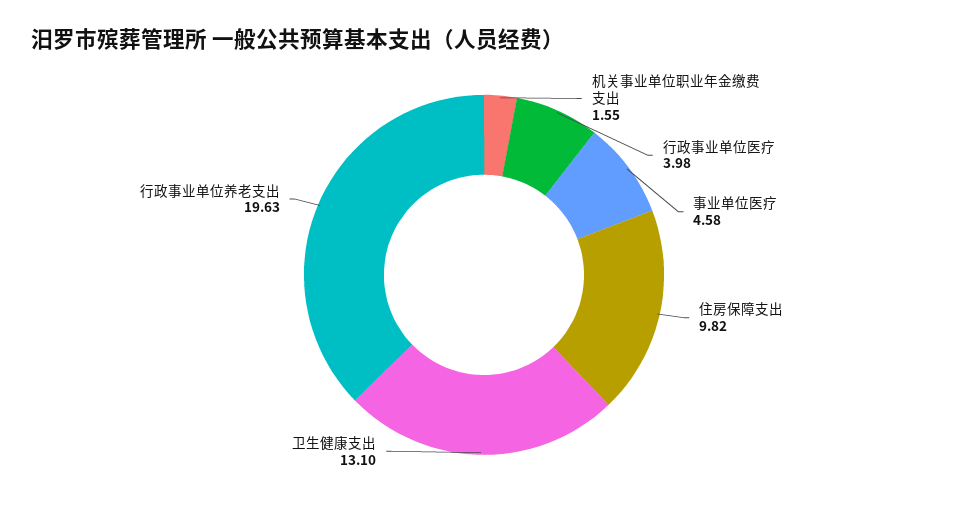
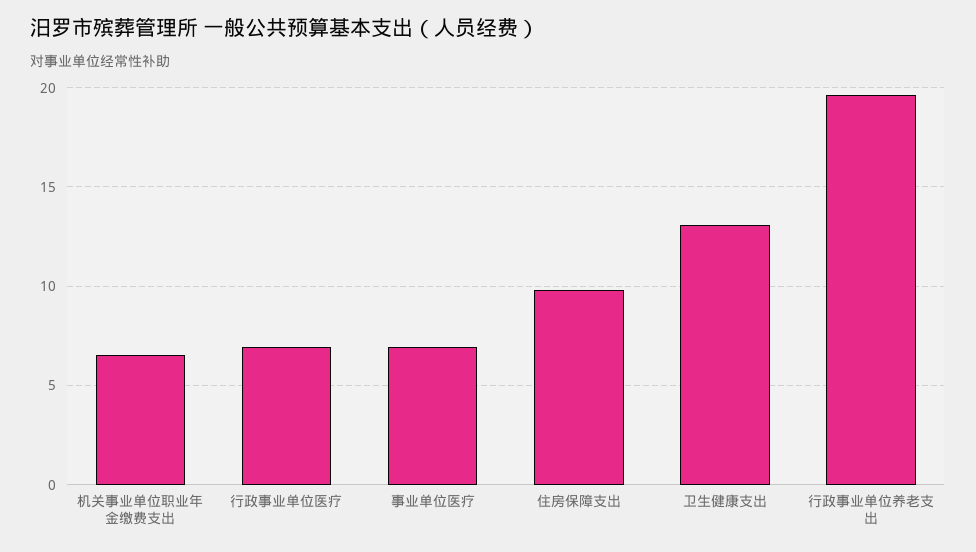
机关事业单位职业年金缴费支出: 1.55 -> 6.5
行政事业单位医疗: 3.98 -> 7
事业单位医疗: 4.58 -> 7

